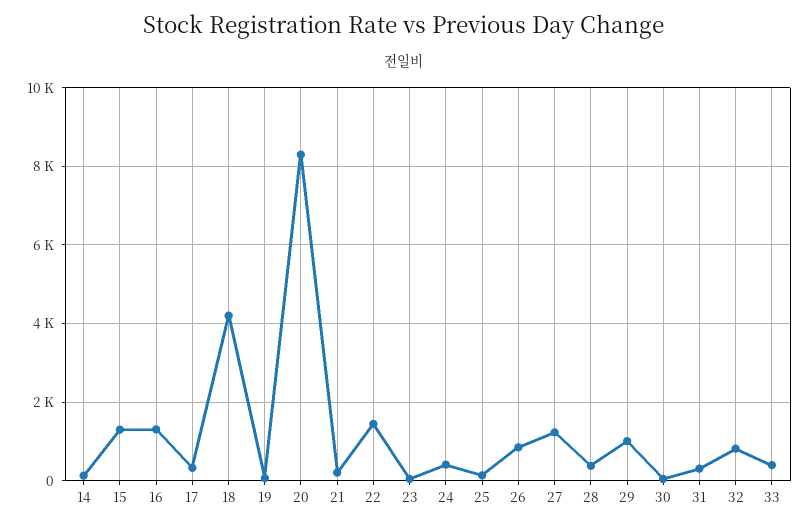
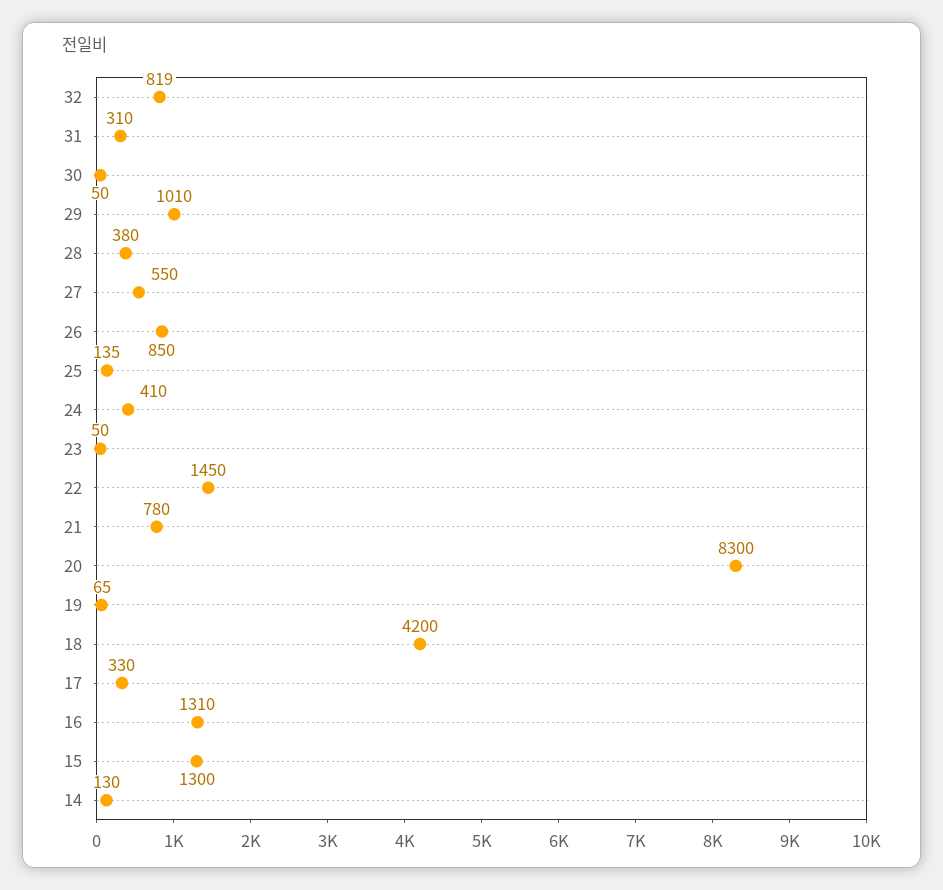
21: 200 -> 780
27: 1200 -> 550
33: 400 -> none

